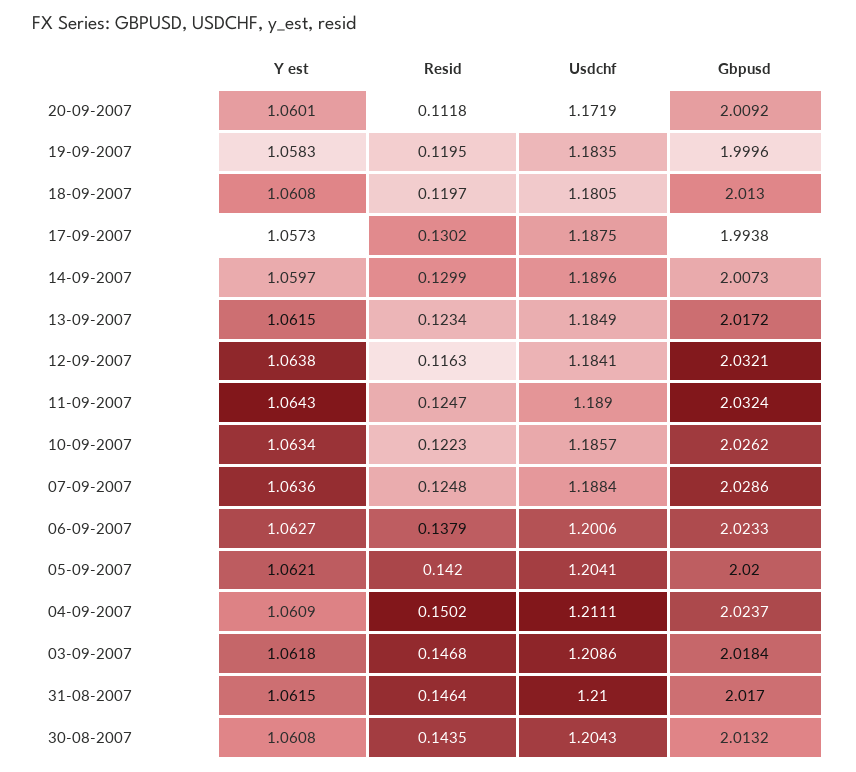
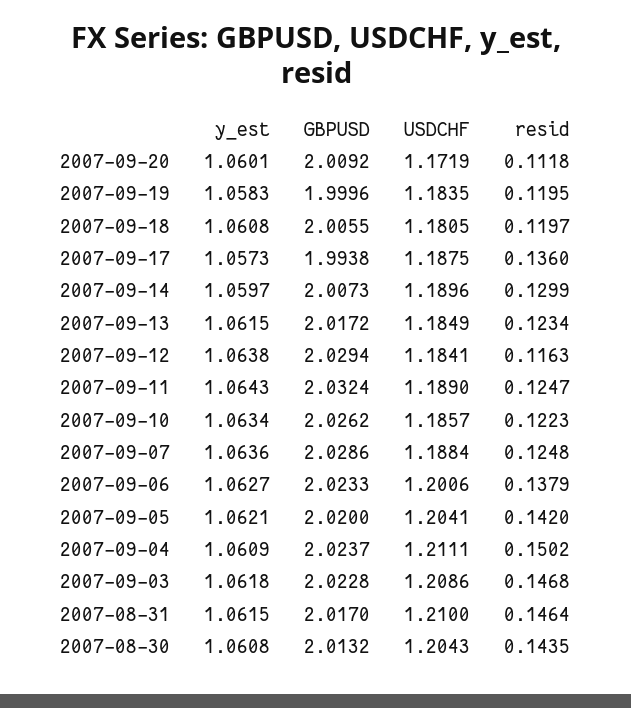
Gbpusd, 18-09-2007: 2.013 -> 2.0055
Resid, 17-09-2007: 0.1302 -> 0.136
Gbpusd, 12-09-2007: 2.0321 -> 2.0294
Gbpusd, 03-09-2007: 2.0184 -> 2.0228

